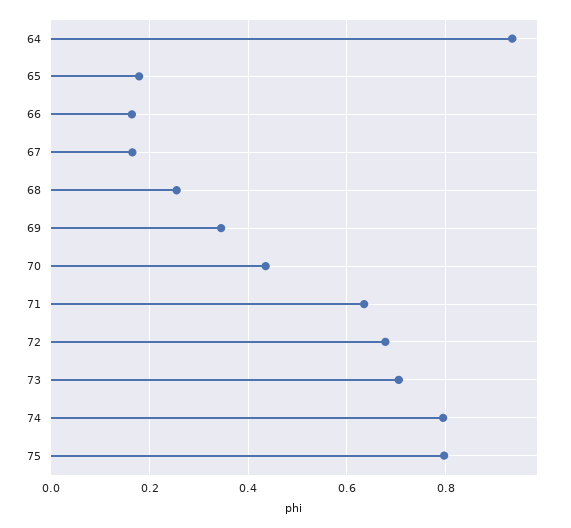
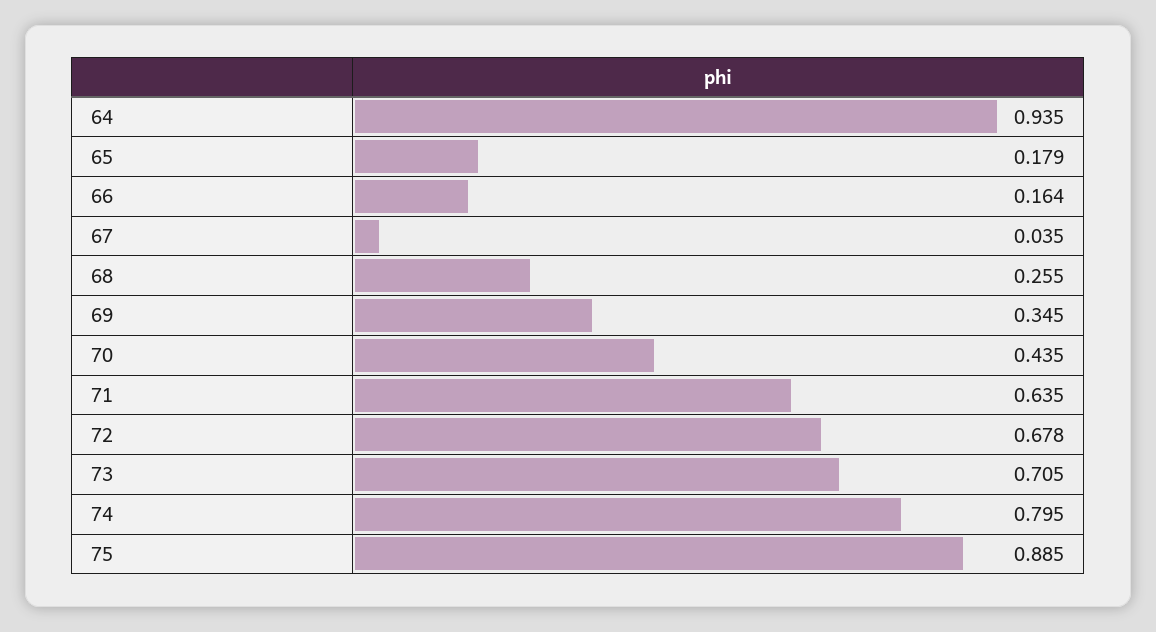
67: 0.16 -> 0.035
75: 0.8 -> 0.885

